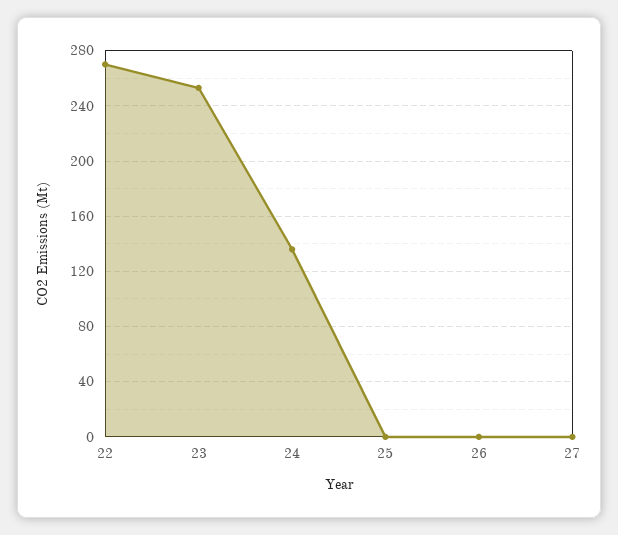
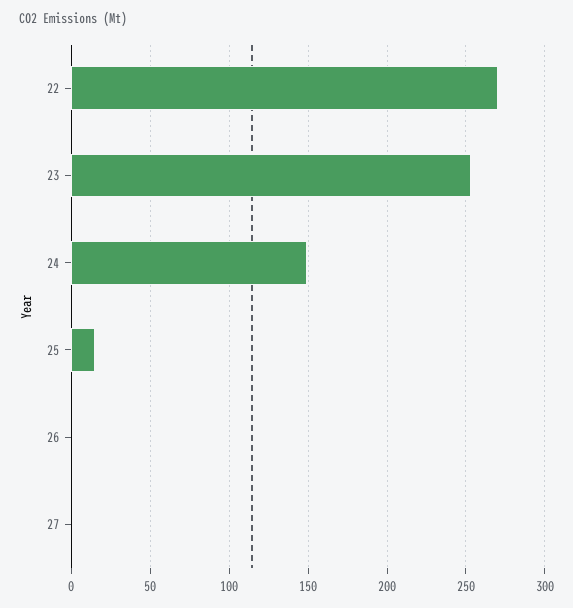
24: 135 -> 150
25: 0 -> 15

